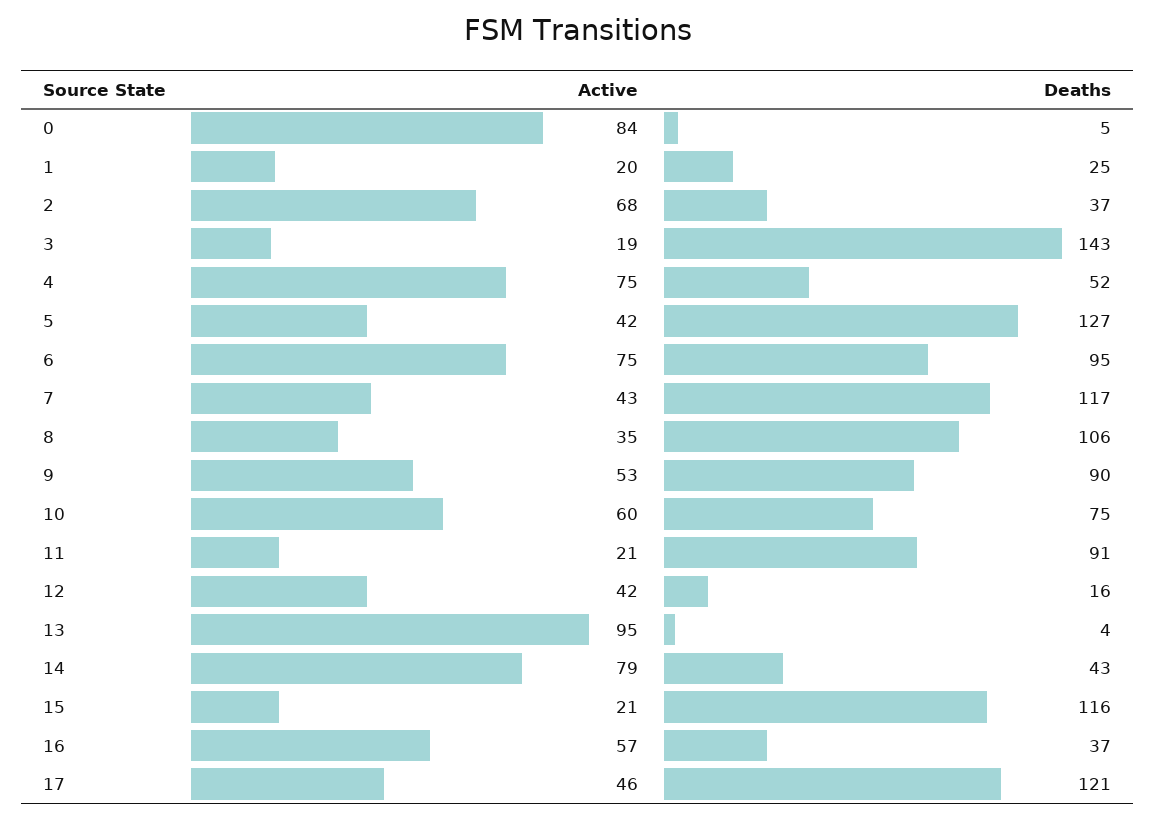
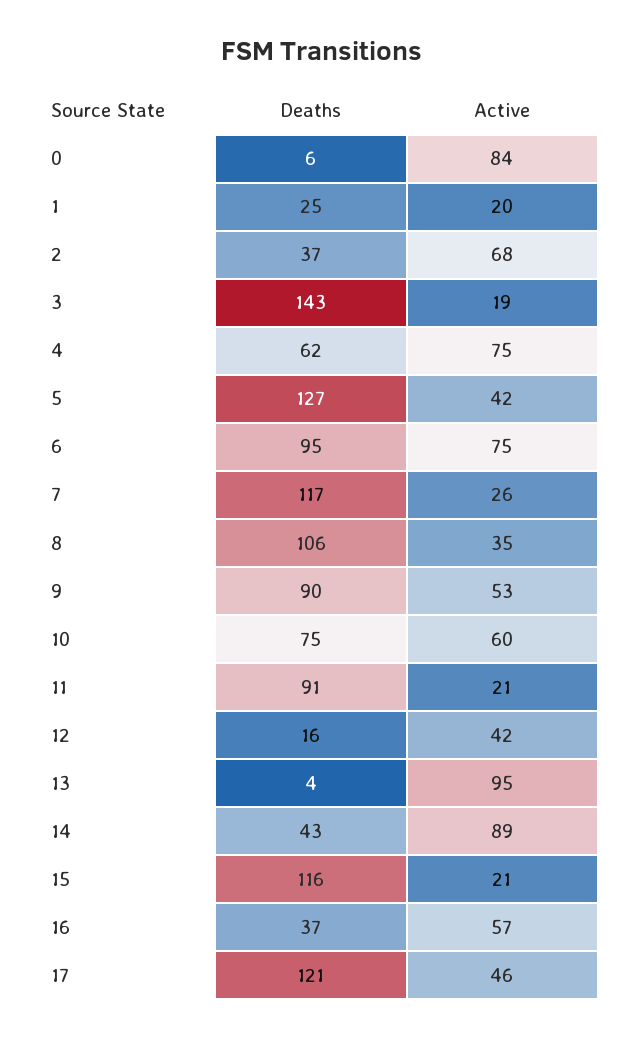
Deaths, 0: 5 -> 6
Deaths, 4: 52 -> 62
Active, 7: 43 -> 26
Active, 14: 79 -> 89

